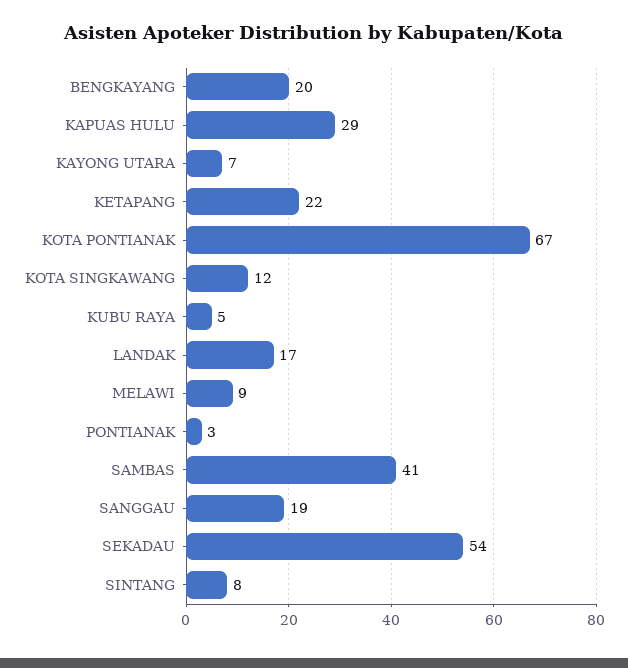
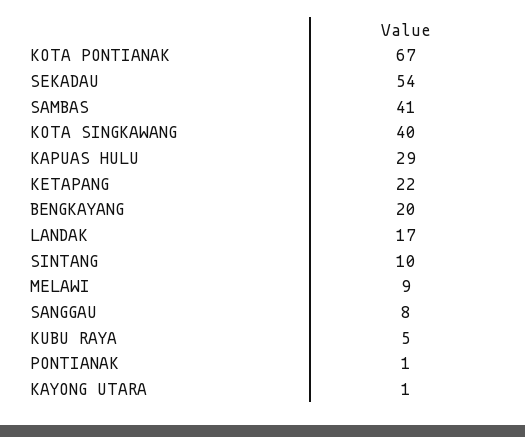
KAYONG UTARA: 7 -> 1
KOTA SINGKAWANG: 12 -> 40
PONTIANAK: 3 -> 1
SANGGAU: 19 -> 8
SINTANG: 8 -> 10

